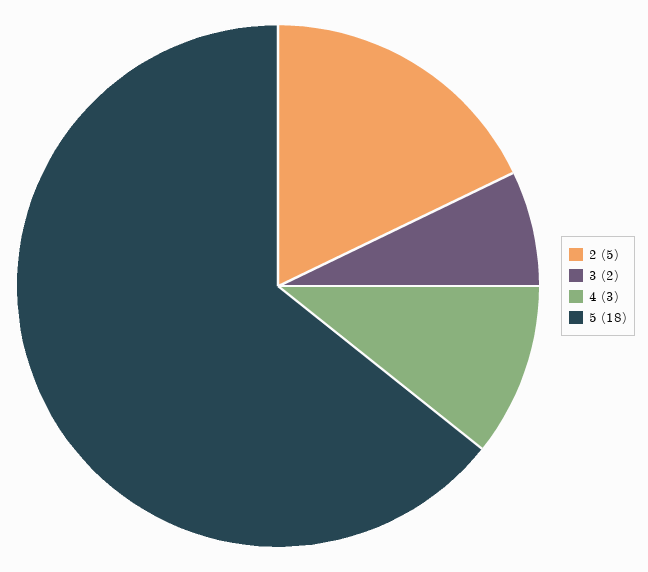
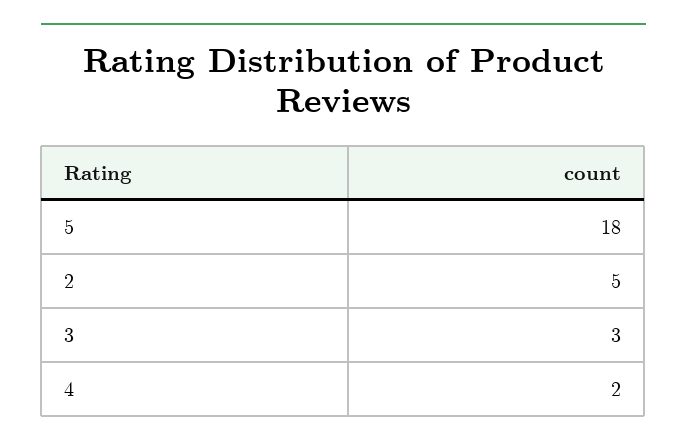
3: 2 -> 3
4: 3 -> 2

